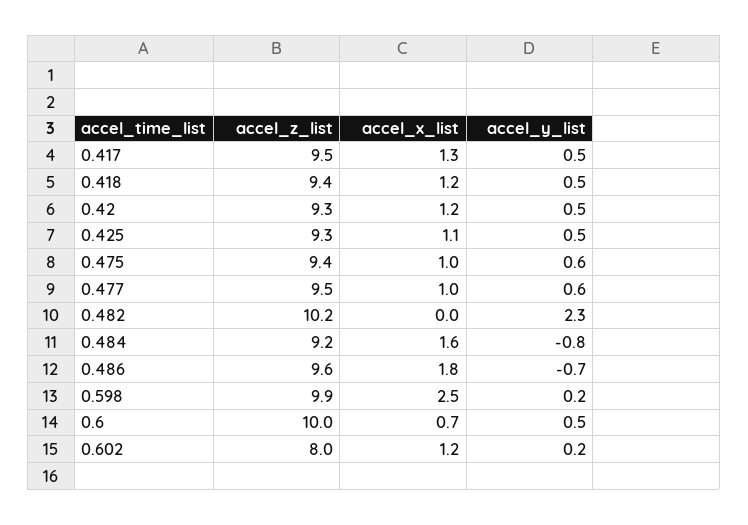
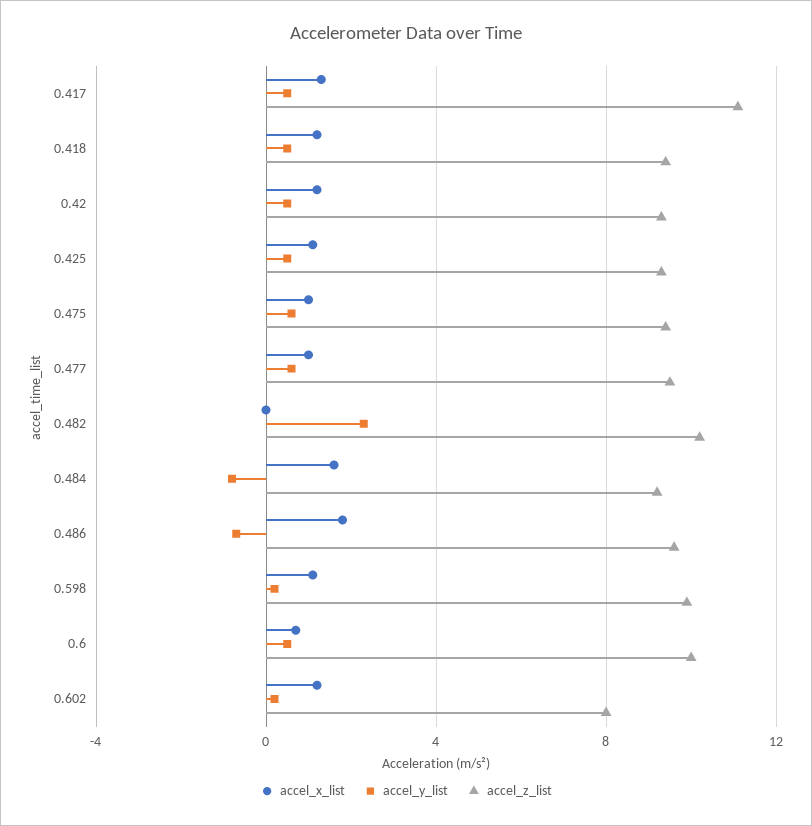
accel_z_list, 0.417: 9.5 -> 11
accel_x_list, 0.598: 2.5 -> 1

